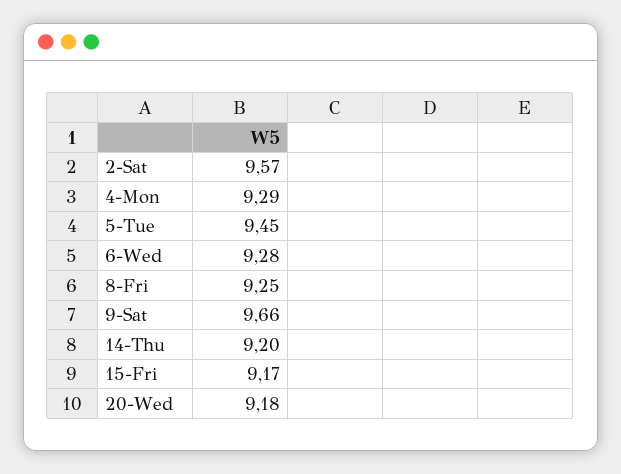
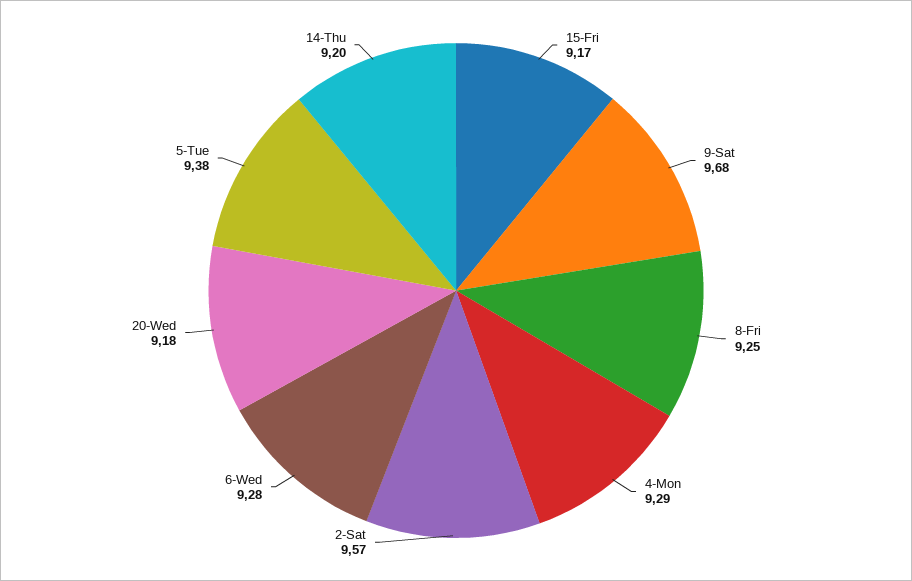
5-Tue: 9.45 -> 9.38
9-Sat: 9.66 -> 9.68

